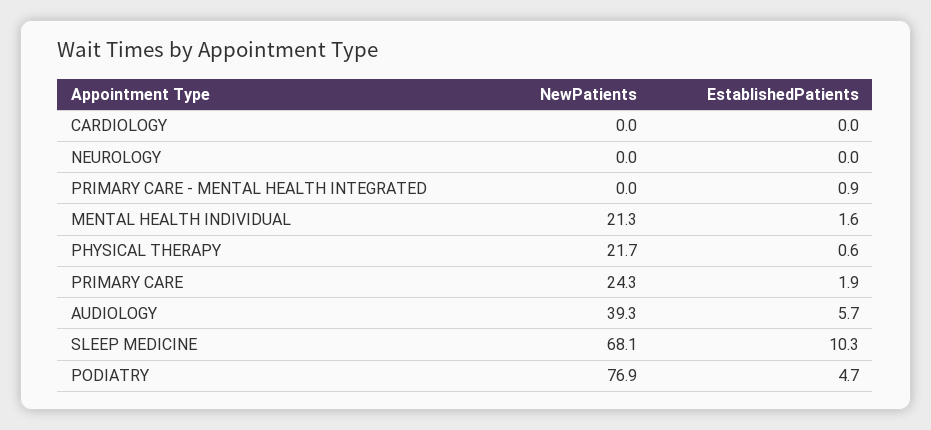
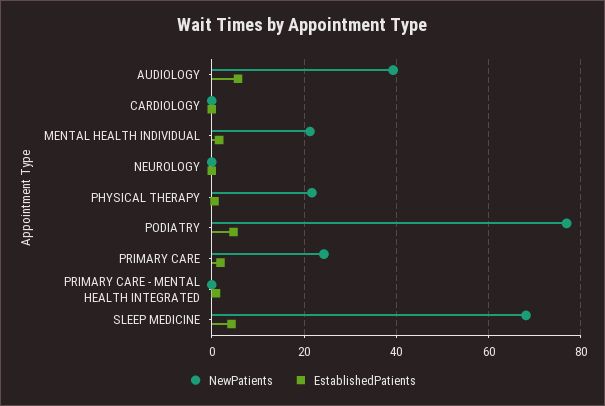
EstablishedPatients, SLEEP MEDICINE: 10.3 -> 4

